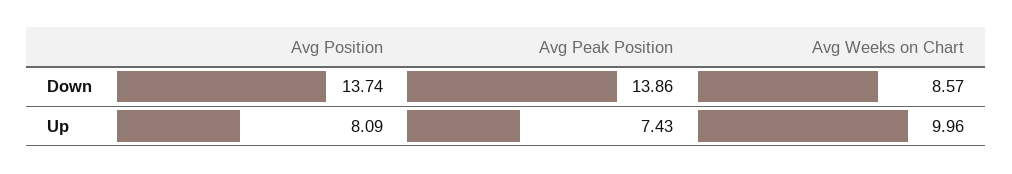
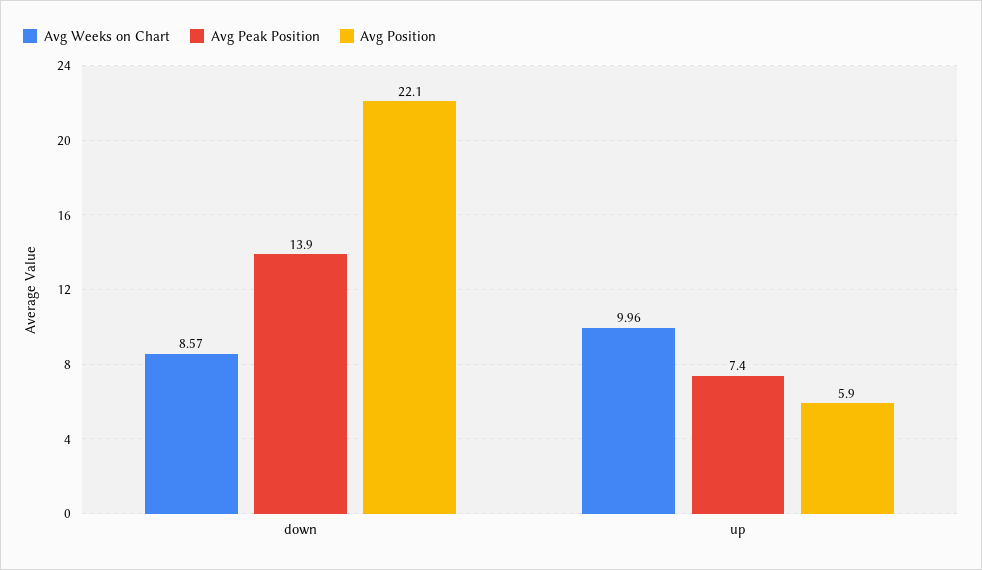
Avg Position, Down: 13.74 -> 22.1
Avg Position, Up: 8.09 -> 5.9

